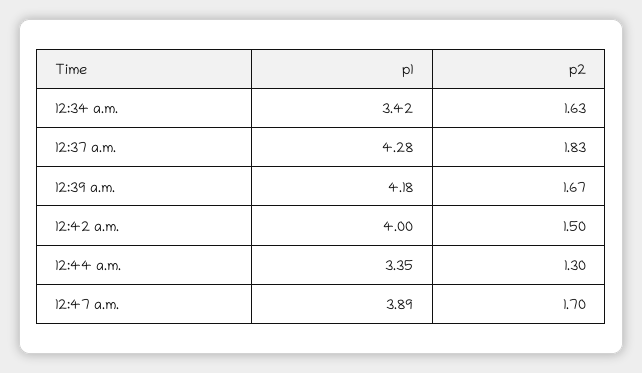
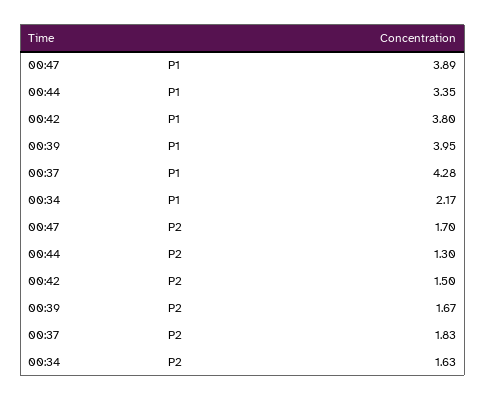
p1, 12:34 a.m.: 3.42 -> 2.17
p1, 12:39 a.m.: 4.18 -> 3.95
p1, 12:42 a.m.: 4 -> 3.8

